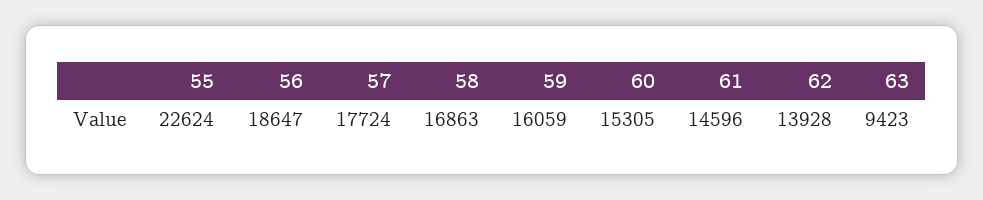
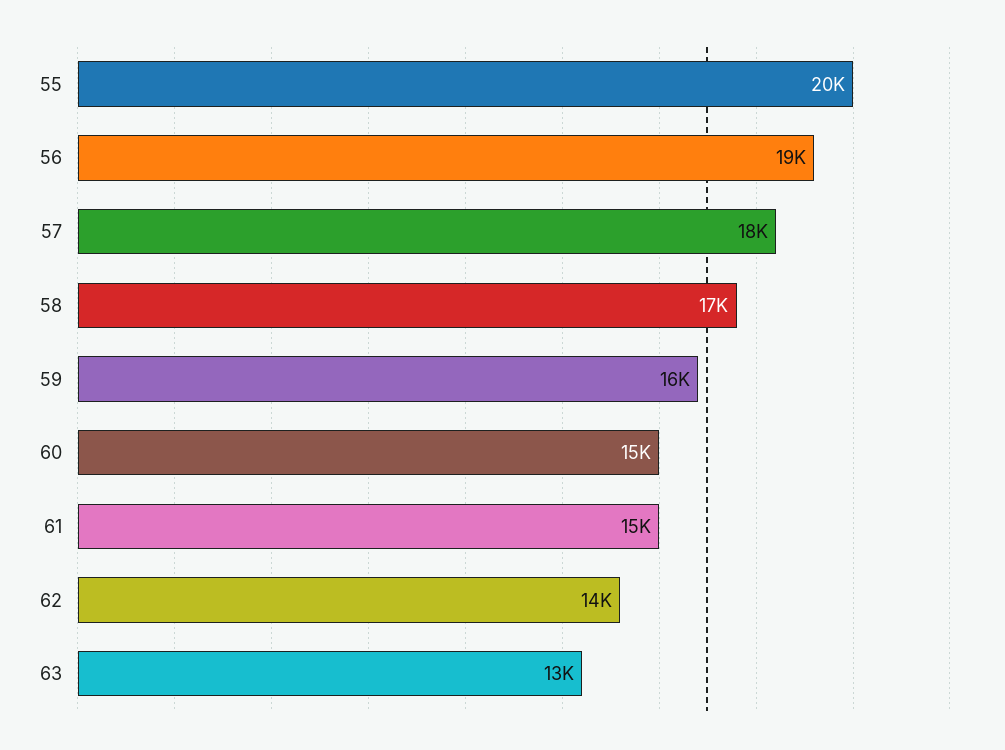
55: 22624 -> 20000
63: 9423 -> 13000

